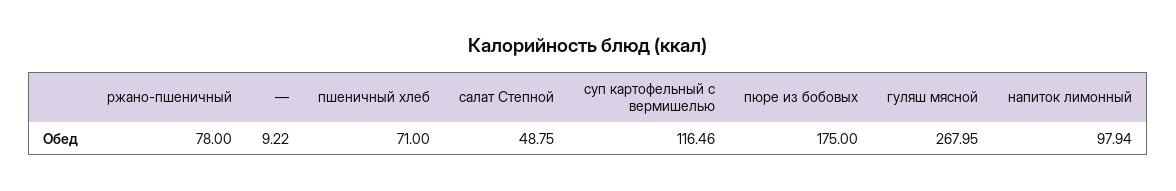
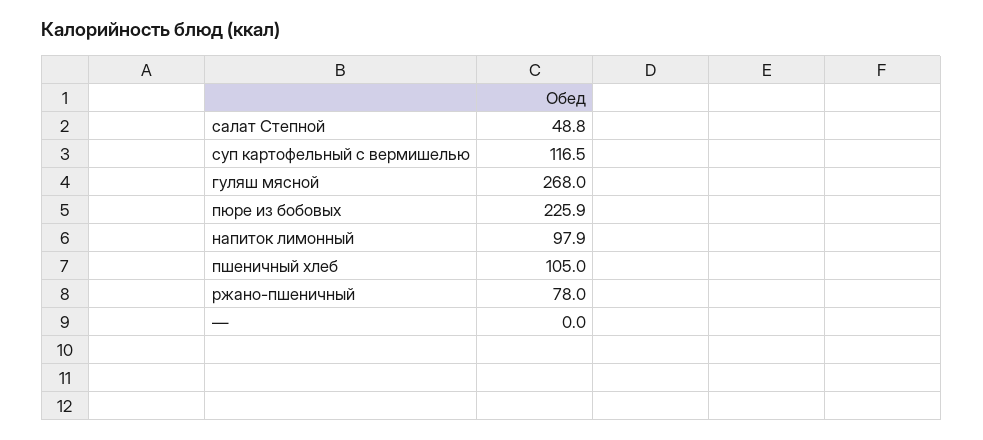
—: 9.22 -> 0
пшеничный хлеб: 71 -> 105
пюре из бобовых: 175 -> 225.9

